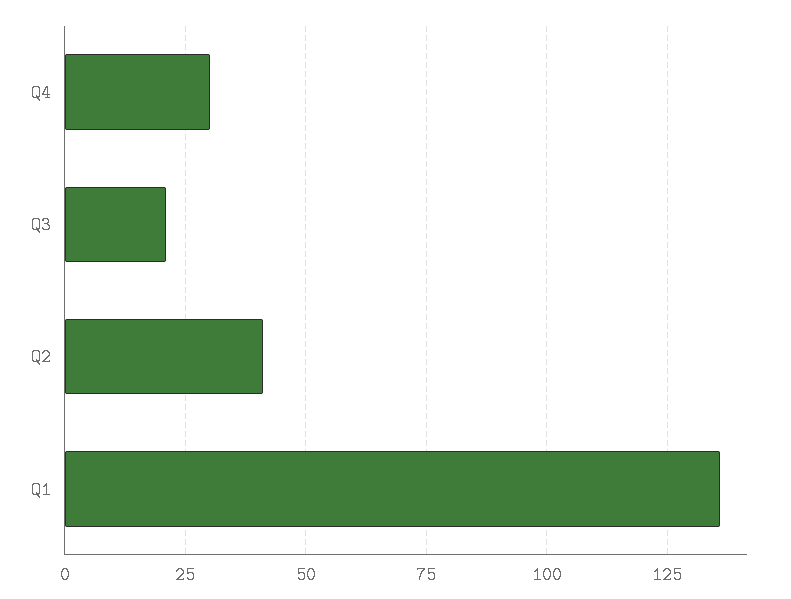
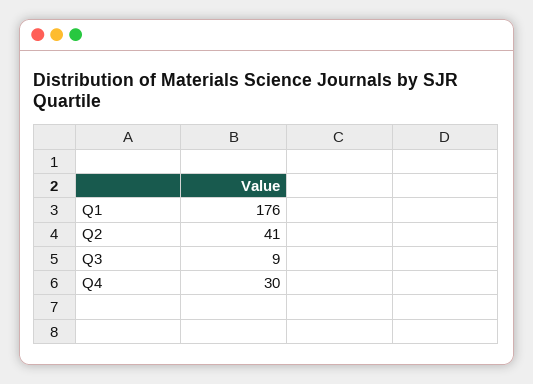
Q3: 20 -> 9
Q1: 135 -> 176

